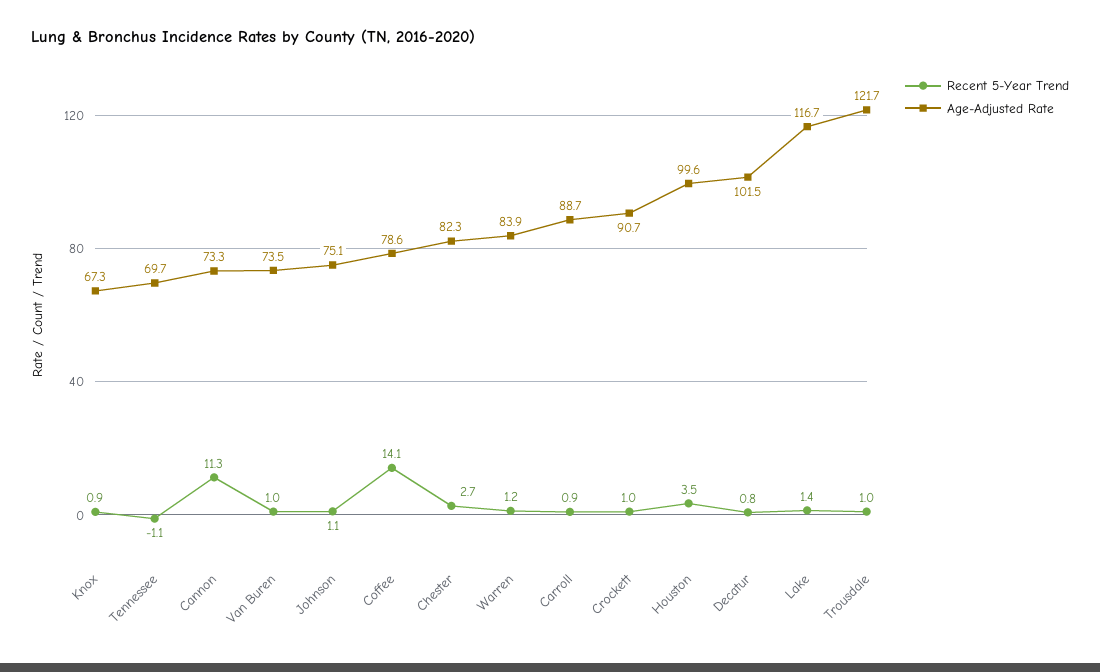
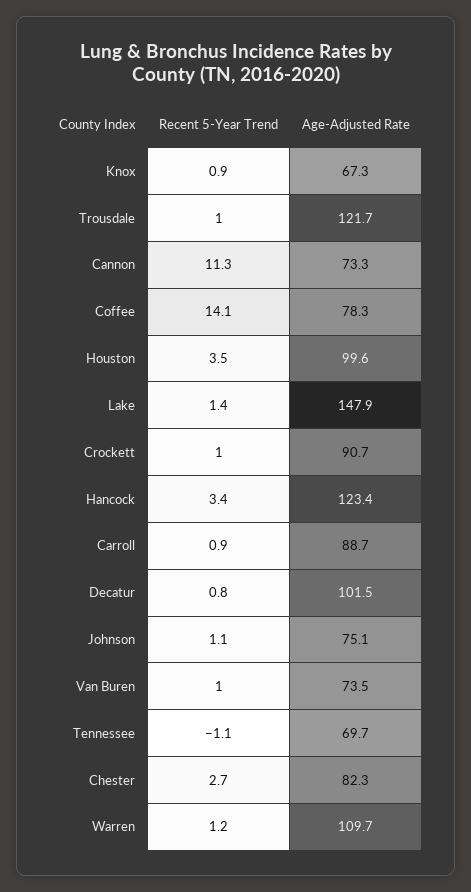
Age-Adjusted Rate, Coffee: 78.6 -> 78.3
Age-Adjusted Rate, Warren: 83.9 -> 109.7
Age-Adjusted Rate, Lake: 116.7 -> 147.9
Recent 5-Year Trend, Hancock: none -> 3.4
Age-Adjusted Rate, Hancock: none -> 123.4

